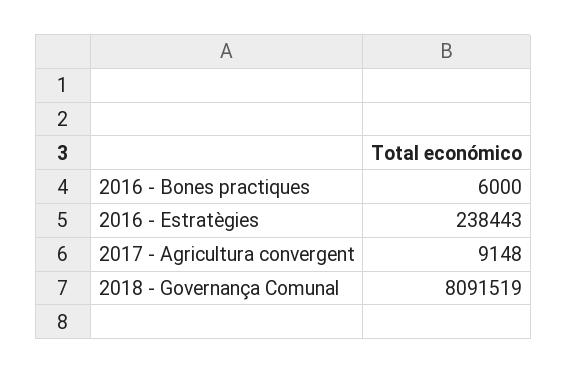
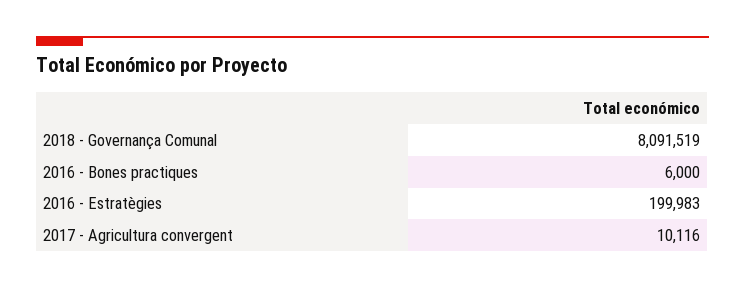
2016 - Estratègies: 238443 -> 199983
2017 - Agricultura convergent: 9148 -> 10116

